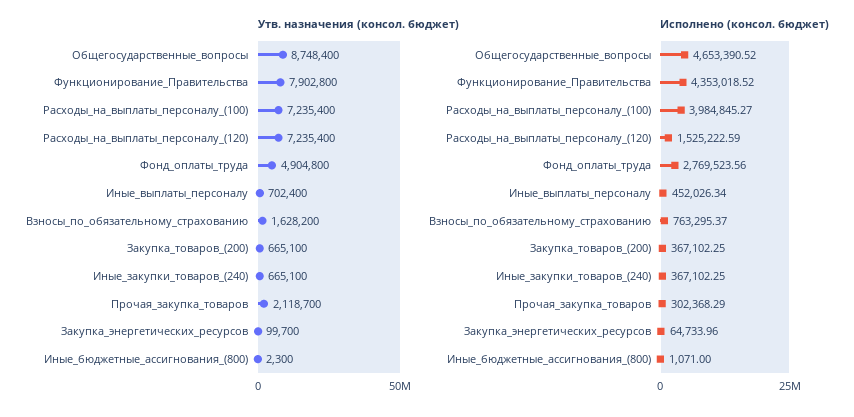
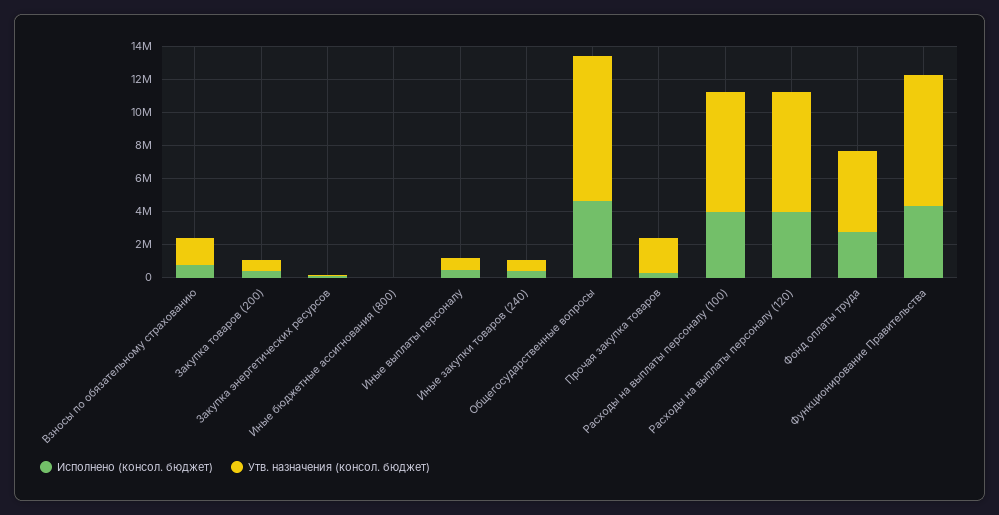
Исполнено (консол. бюджет), Расходы_на_выплаты_персоналу_(120): 1525222.59 -> 4000000

